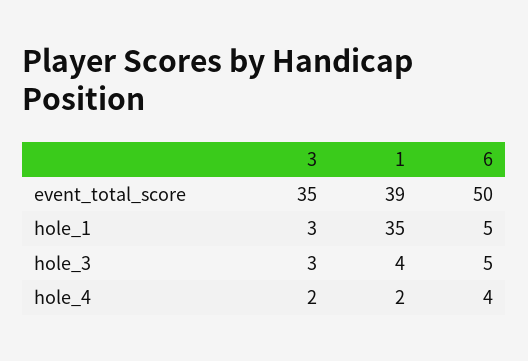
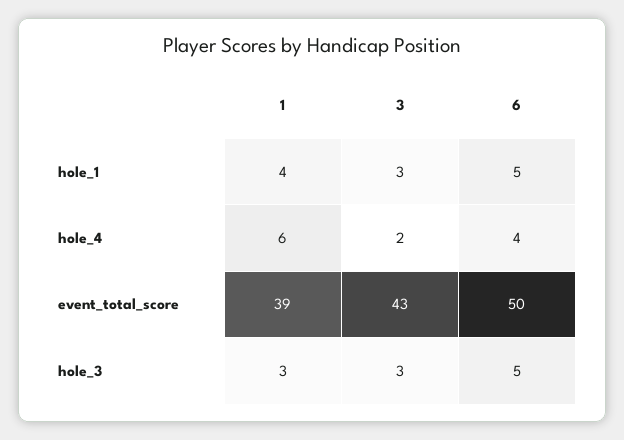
3, event_total_score: 35 -> 43
1, hole_1: 35 -> 4
1, hole_3: 4 -> 3
1, hole_4: 2 -> 6

